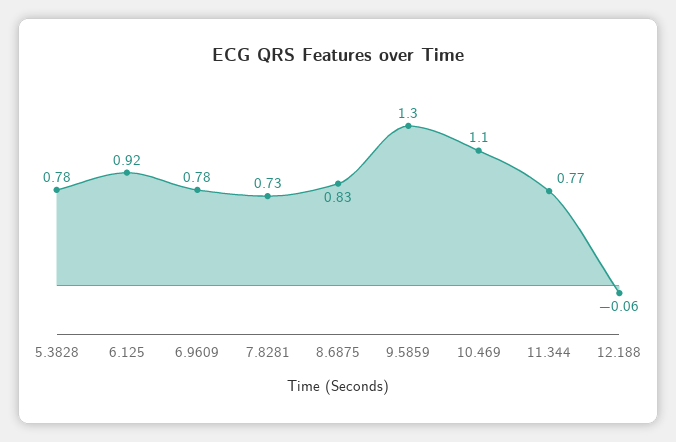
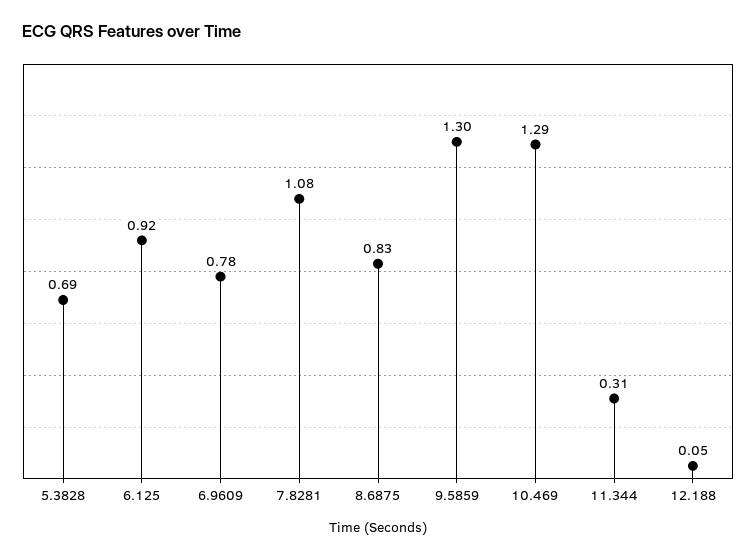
5.3828: 0.78 -> 0.69
7.8281: 0.73 -> 1.08
10.469: 1.1 -> 1.29
11.344: 0.77 -> 0.31
12.188: -0.06 -> 0.05

